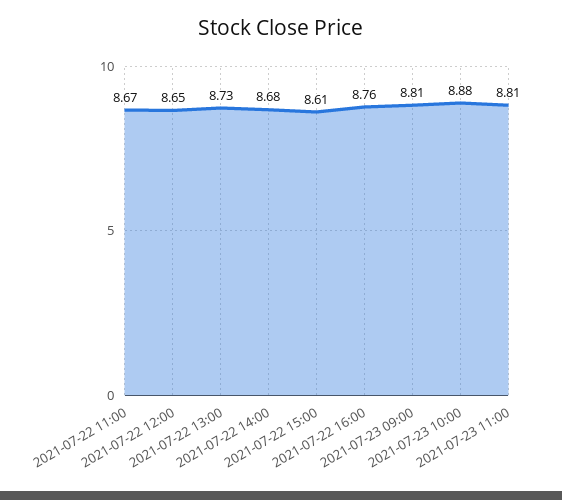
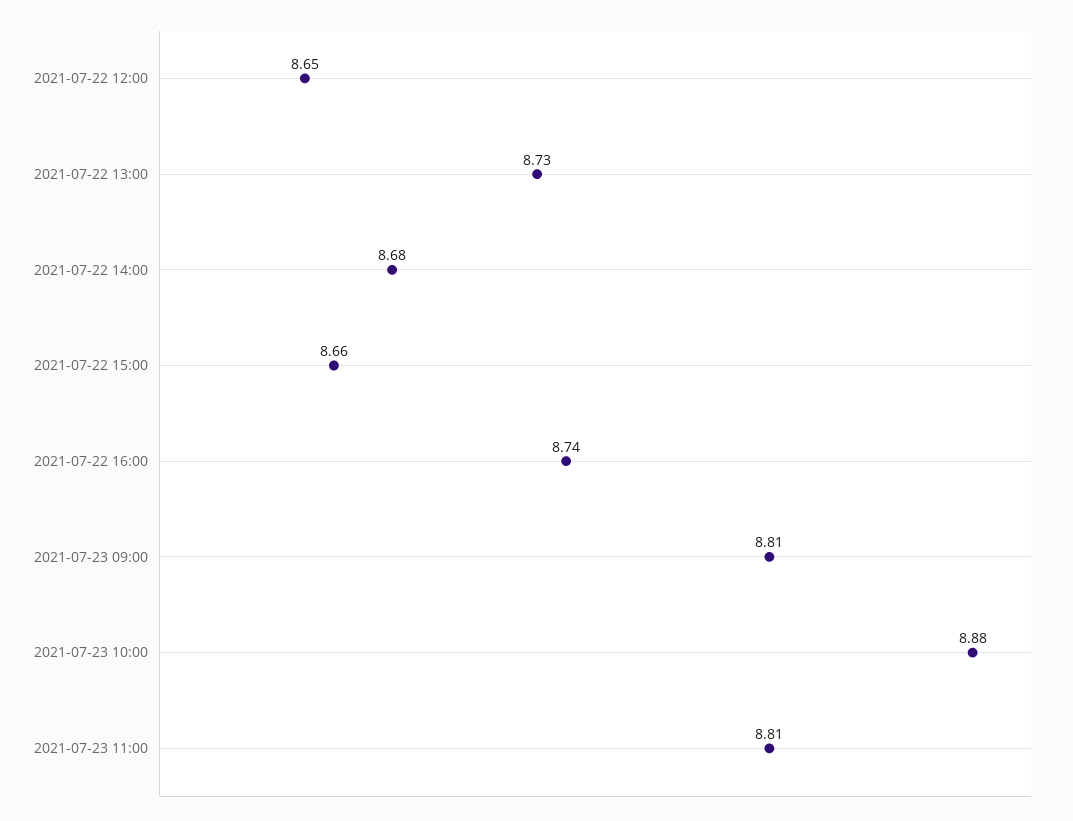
2021-07-22 11:00: 8.67 -> none
2021-07-22 15:00: 8.61 -> 8.66
2021-07-22 16:00: 8.76 -> 8.74

